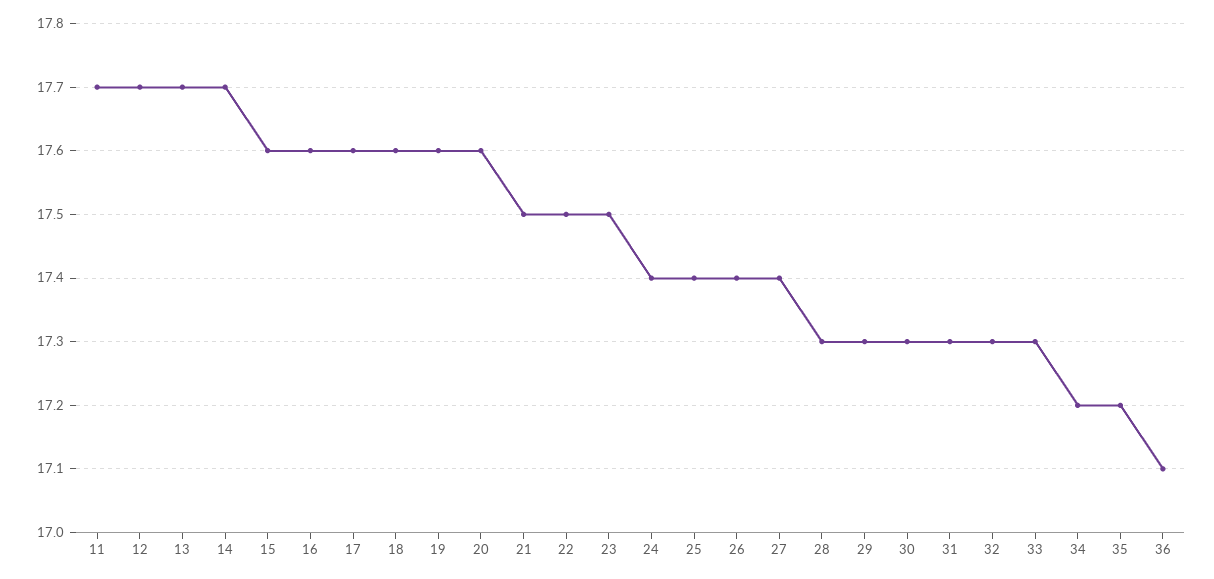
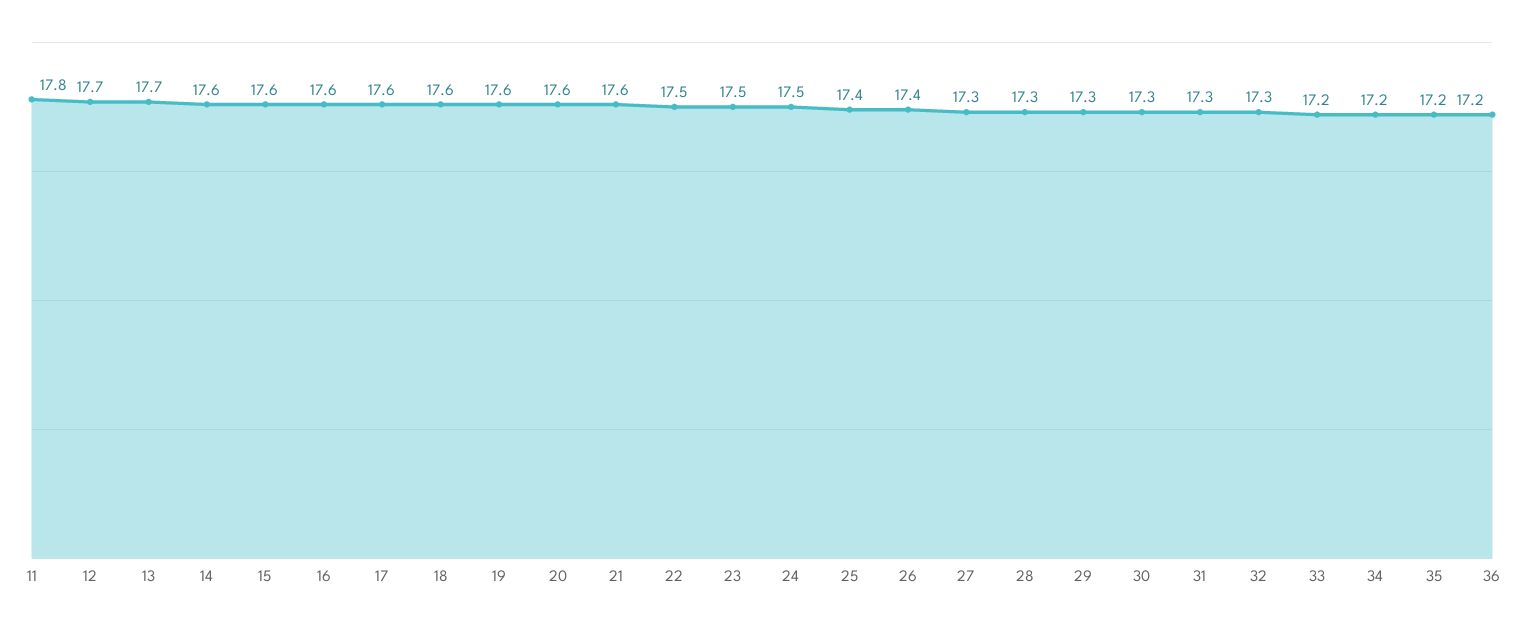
11: 17.7 -> 17.8
14: 17.7 -> 17.6
21: 17.5 -> 17.6
24: 17.4 -> 17.5
27: 17.4 -> 17.3
33: 17.3 -> 17.2
36: 17.1 -> 17.2

